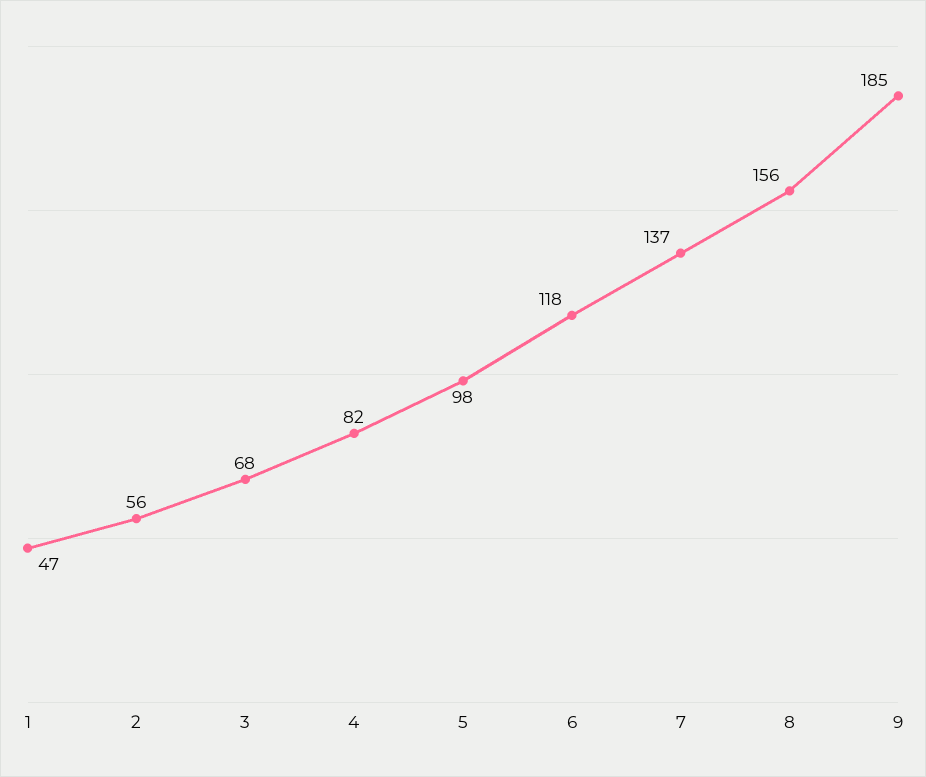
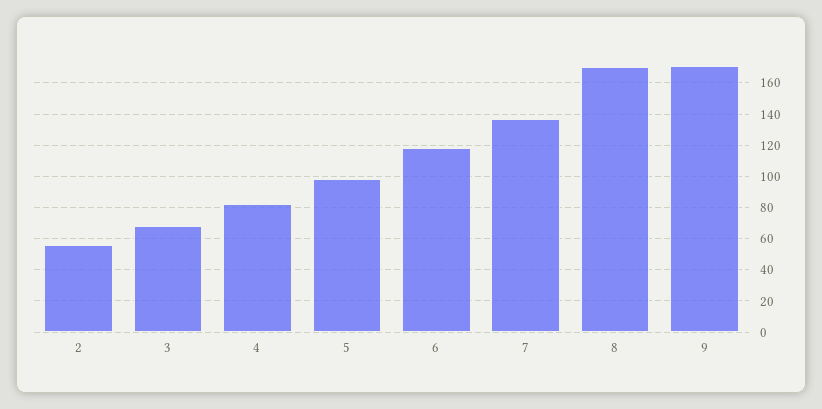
1: 47 -> none
8: 156 -> 170
9: 185 -> 170

